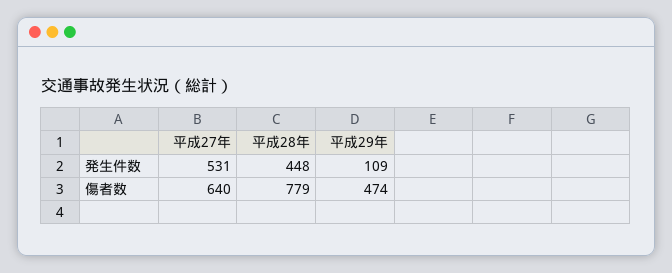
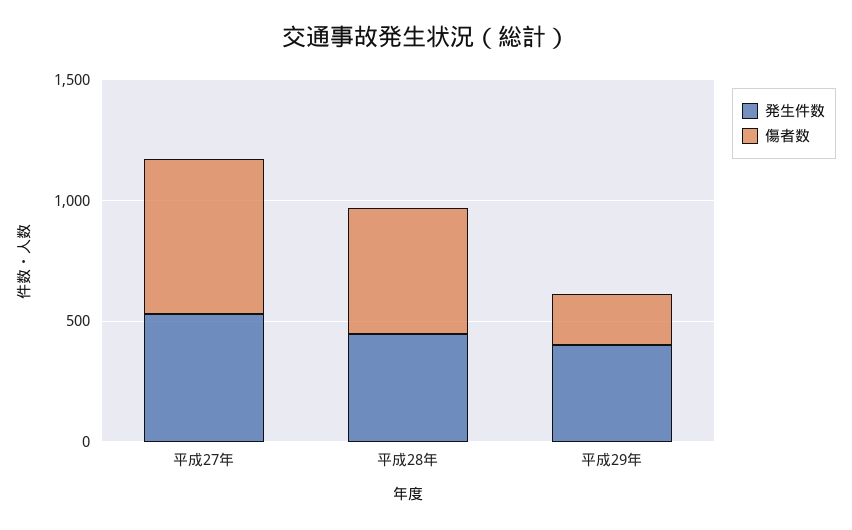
発生件数, 平成29年: 109 -> 400
傷者数, 平成28年: 779 -> 500
傷者数, 平成29年: 474 -> 200

